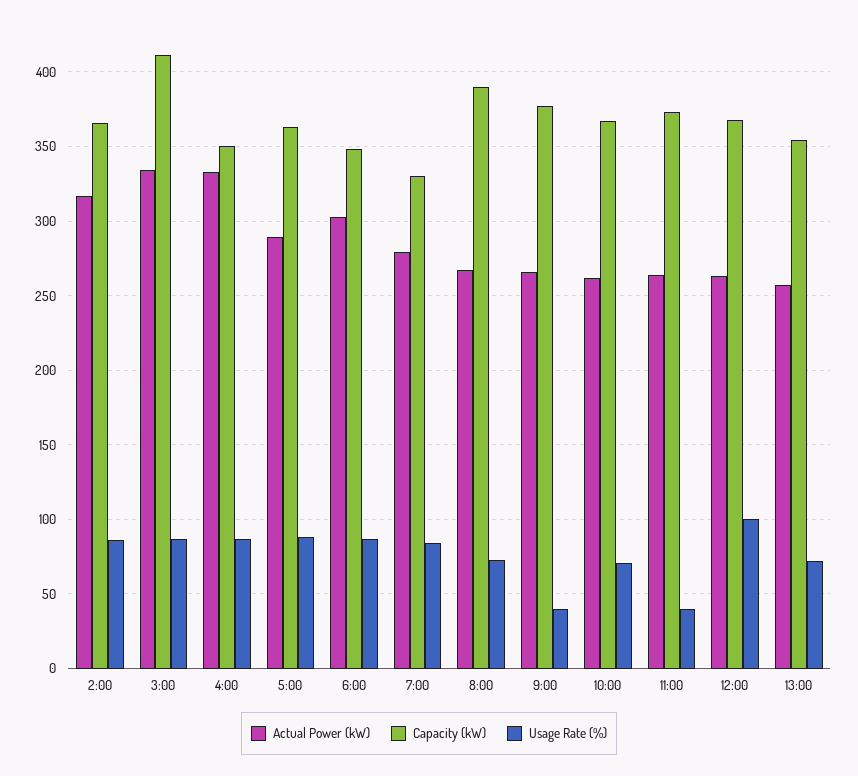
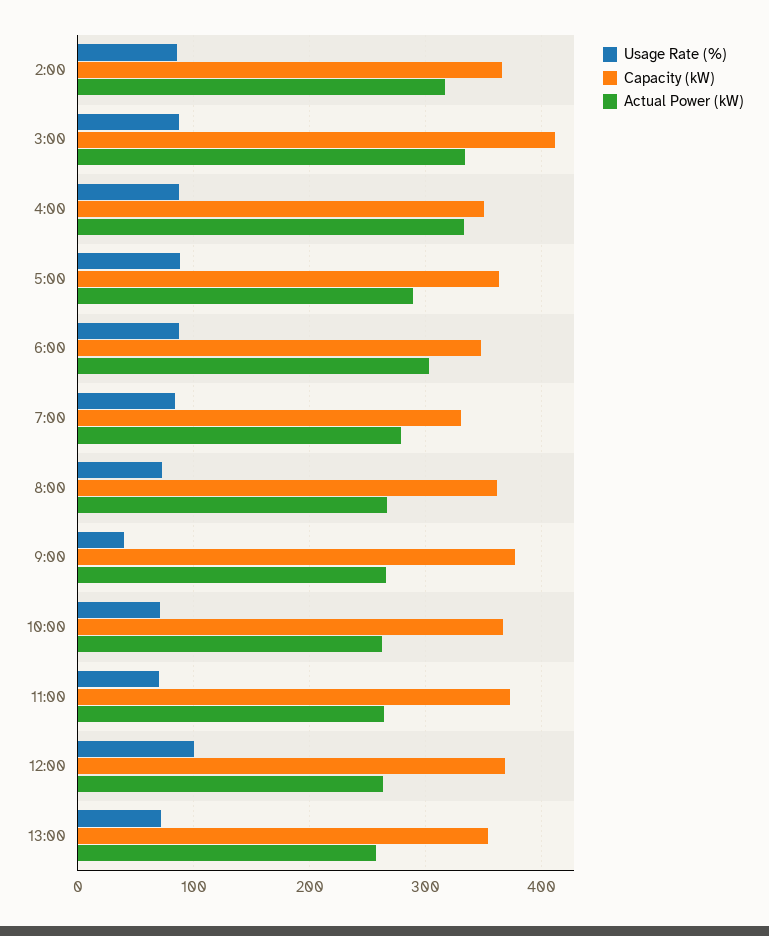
Capacity (kW), 8:00: 390 -> 360
Usage Rate (%), 11:00: 40 -> 70

